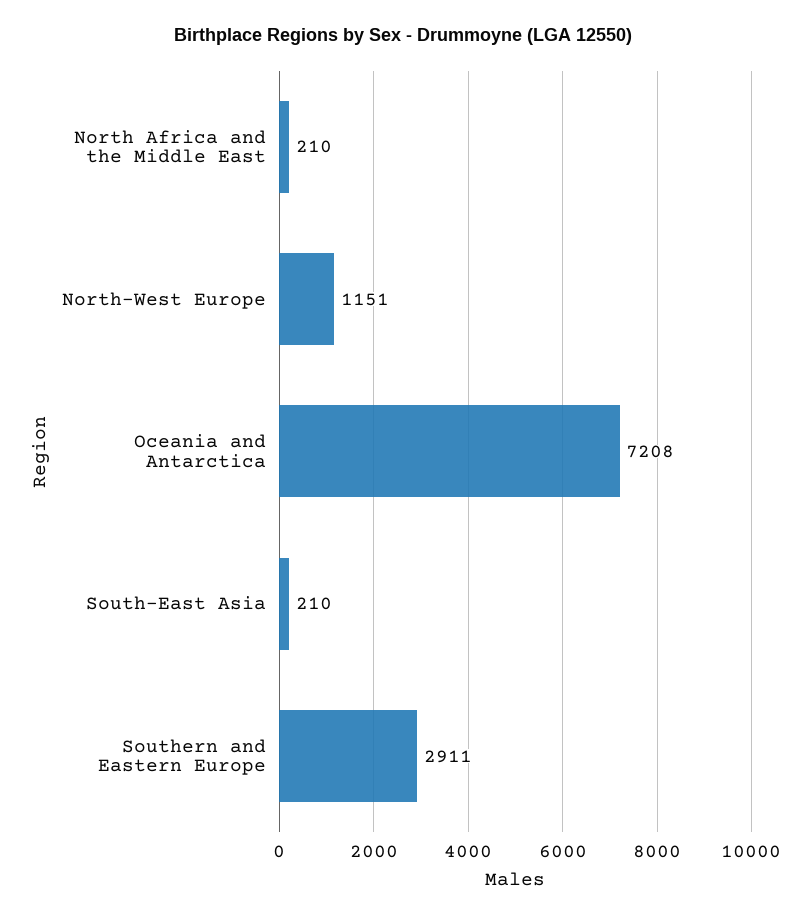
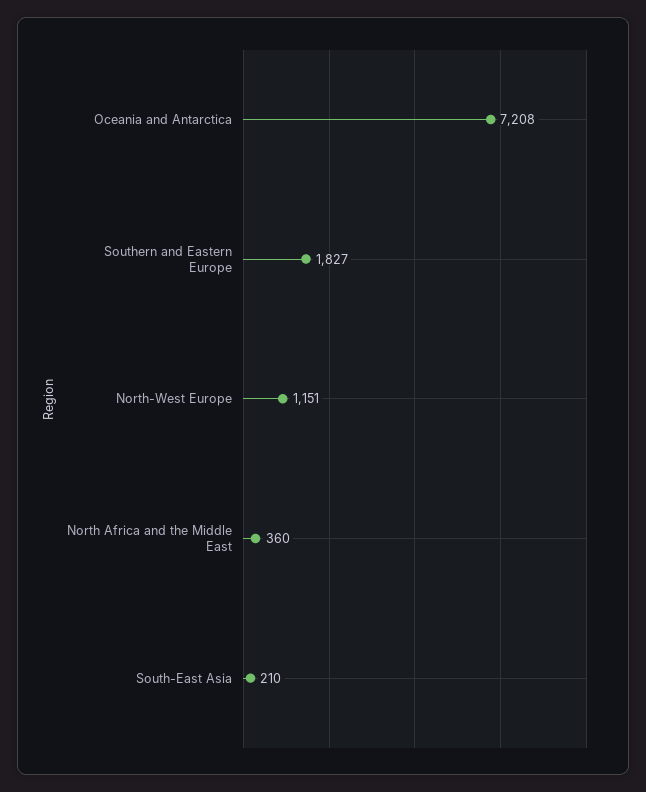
North Africa and the Middle East: 210 -> 360
Southern and Eastern Europe: 2911 -> 1827

